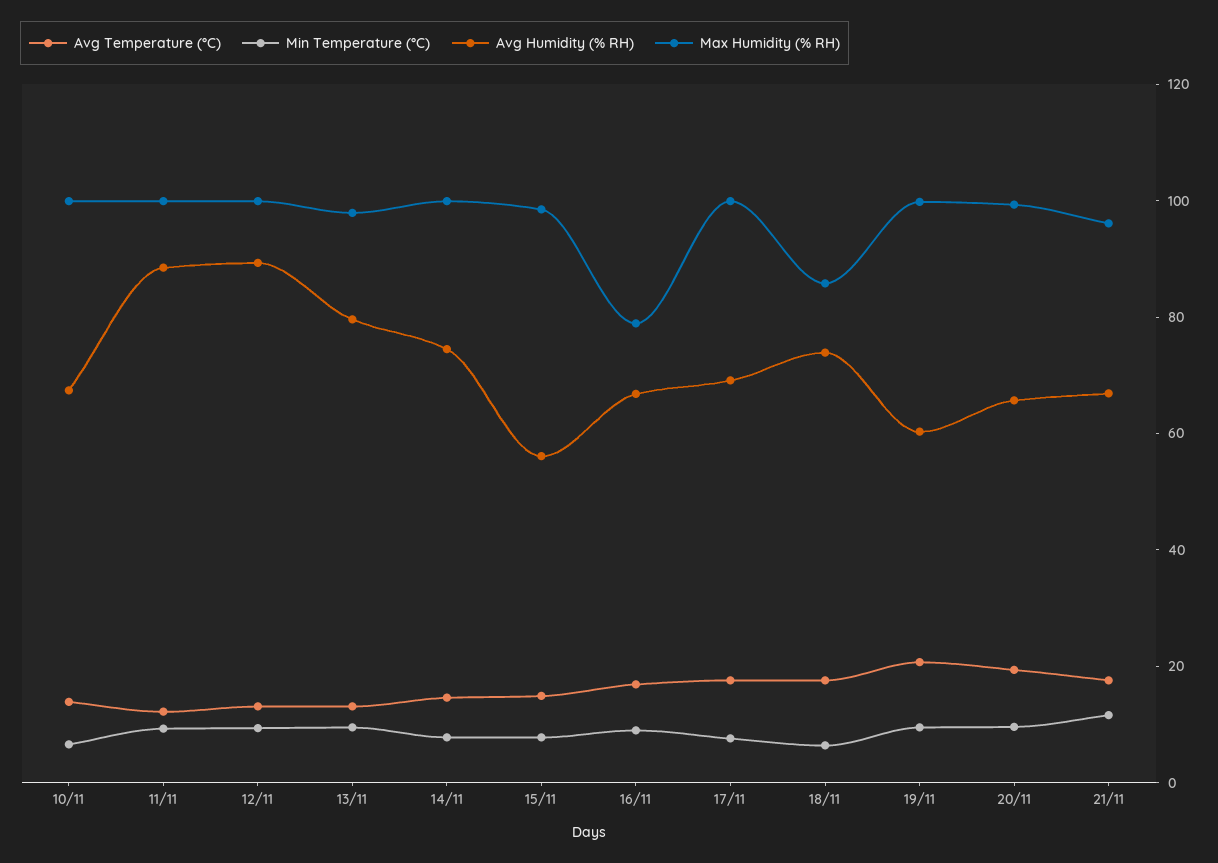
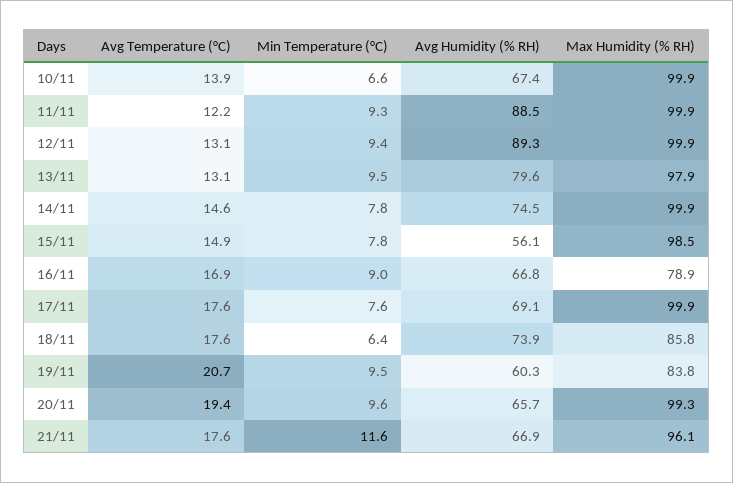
Max Humidity (% RH), 19/11: 100 -> 83.8

